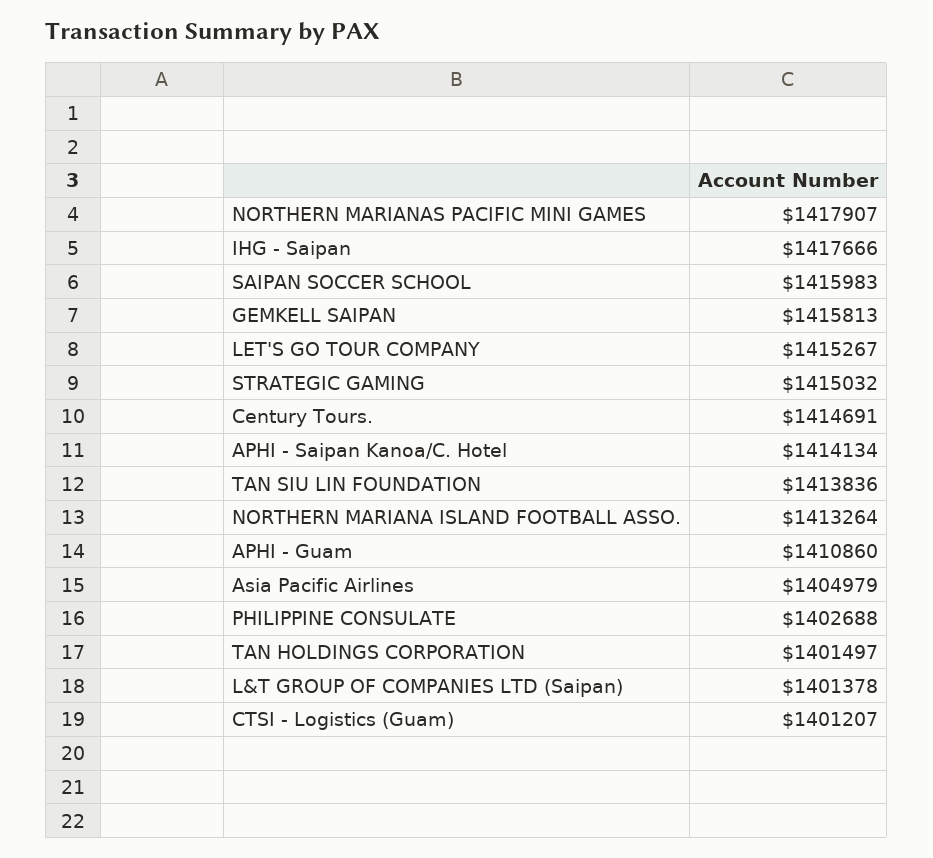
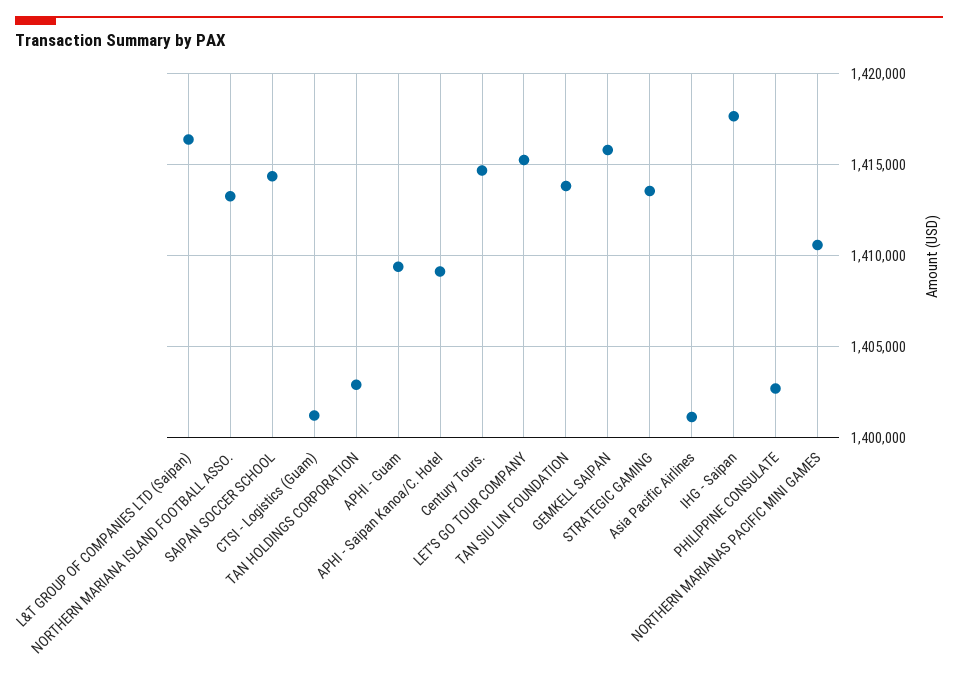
NORTHERN MARIANAS PACIFIC MINI GAMES: 1417907 -> 1410500
SAIPAN SOCCER SCHOOL: 1415983 -> 1414500
STRATEGIC GAMING: 1415032 -> 1413500
APHI - Saipan Kanoa/C. Hotel: 1414134 -> 1409000
APHI - Guam: 1410860 -> 1409500
Asia Pacific Airlines: 1404979 -> 1401000
TAN HOLDINGS CORPORATION: 1401497 -> 1403000
L&T GROUP OF COMPANIES LTD (Saipan): 1401378 -> 1416500

